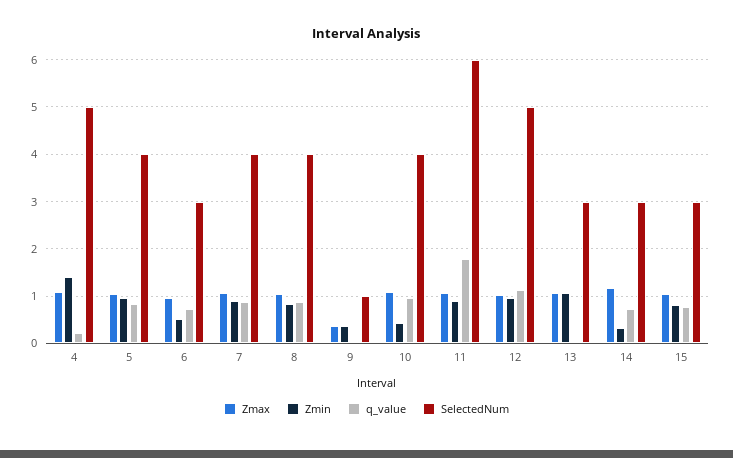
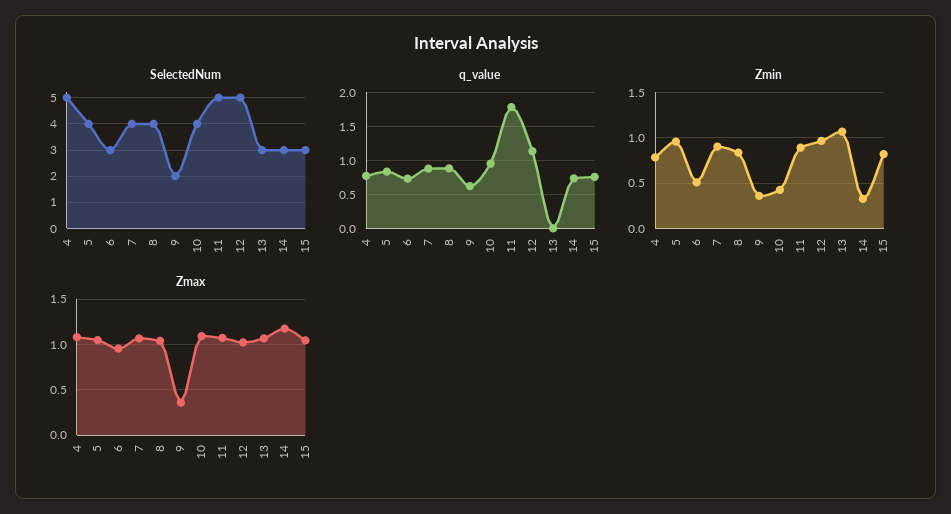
Zmin, 4: 1.4 -> 0.8
q_value, 4: 0.2 -> 0.8
q_value, 9: 0 -> 0.6
SelectedNum, 9: 1 -> 2
SelectedNum, 11: 6 -> 5

